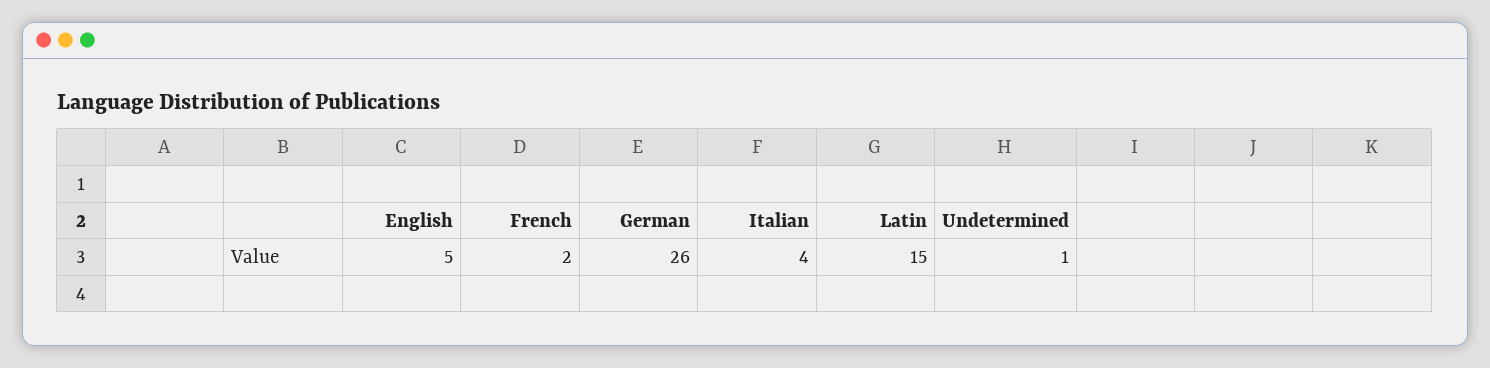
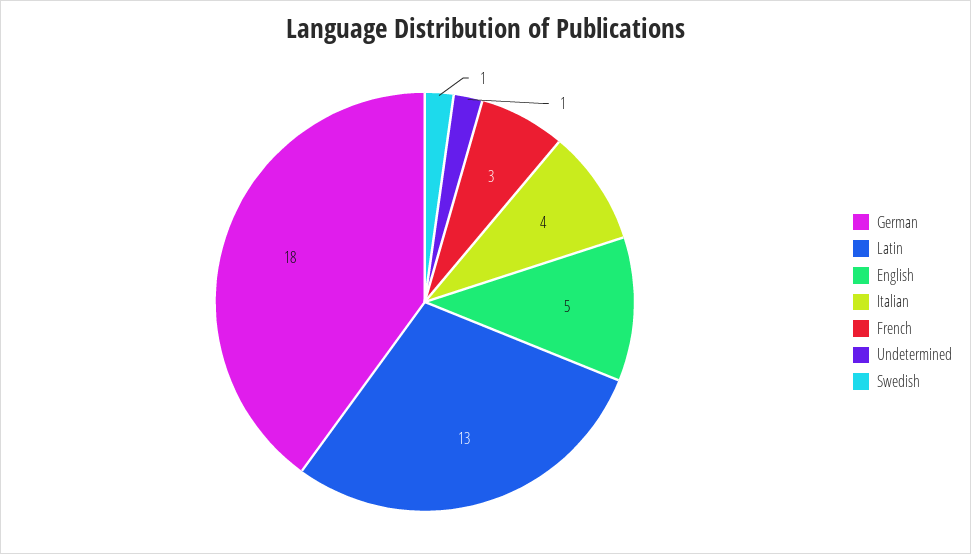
French: 2 -> 3
German: 26 -> 18
Latin: 15 -> 13
Swedish: none -> 1

